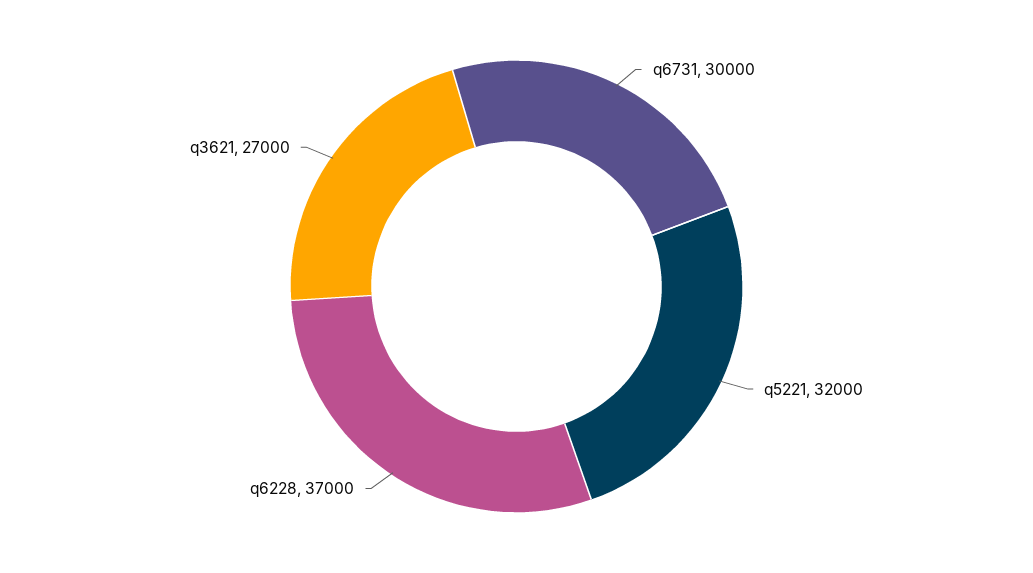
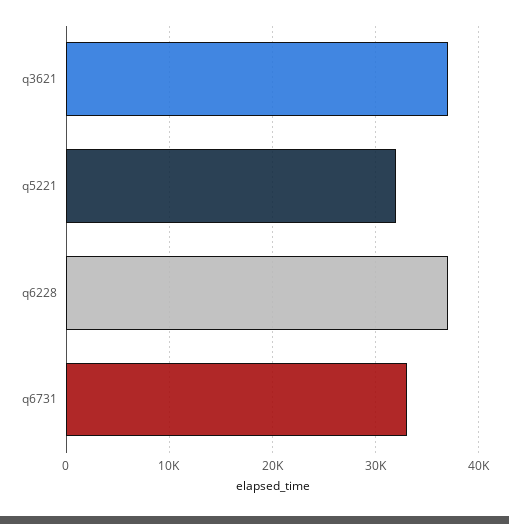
q6731: 30000 -> 33000
q3621: 27000 -> 37000

